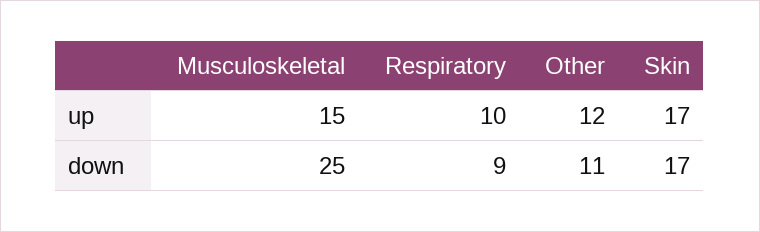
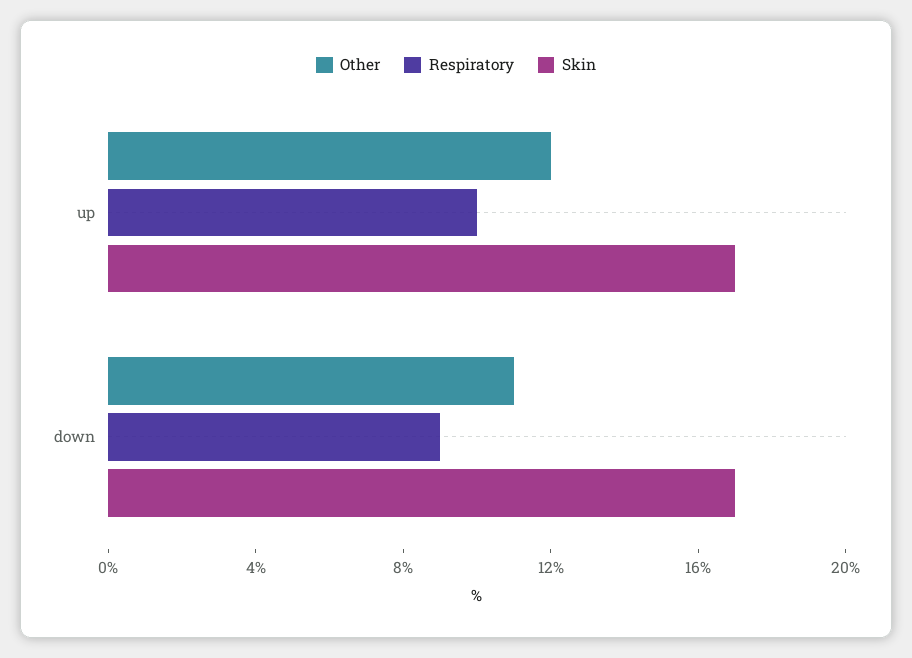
Musculoskeletal, up: 15 -> none
Musculoskeletal, down: 25 -> none

